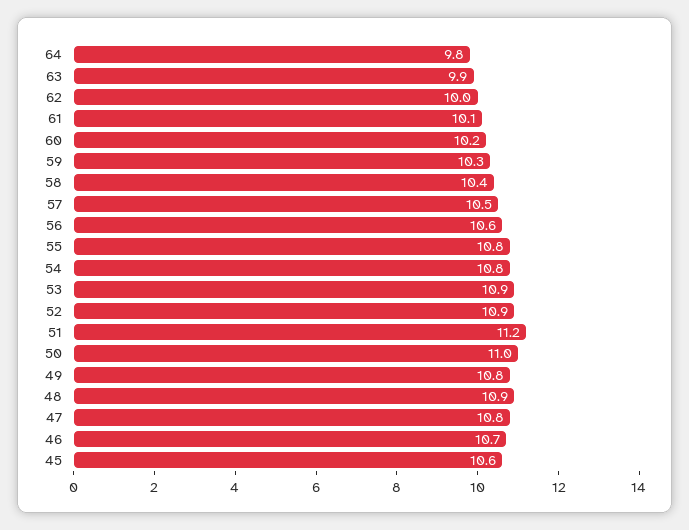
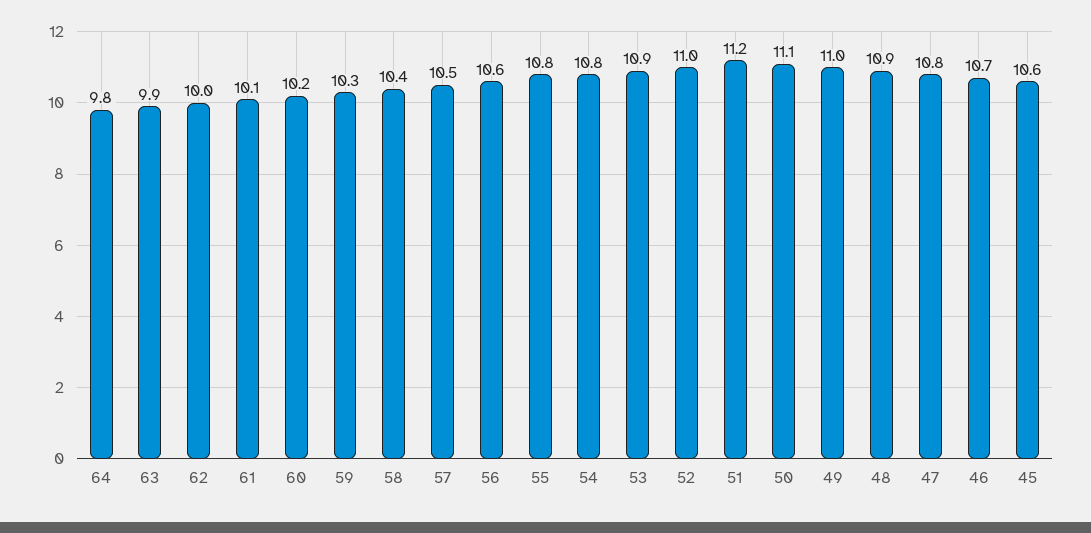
52: 10.9 -> 11
50: 11 -> 11.1
49: 10.8 -> 11

